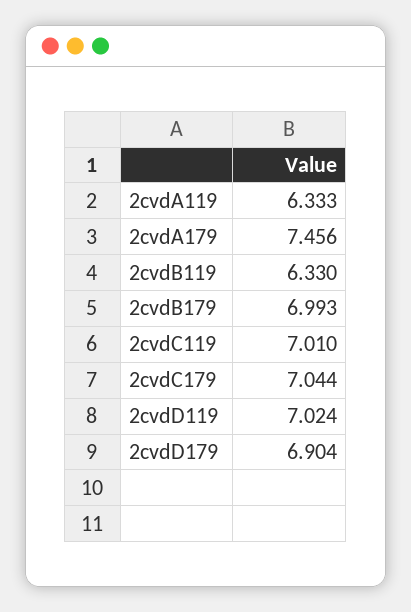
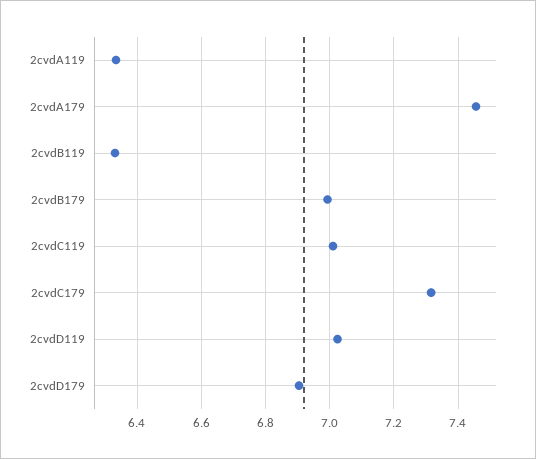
2cvdC179: 7.044 -> 7.32

